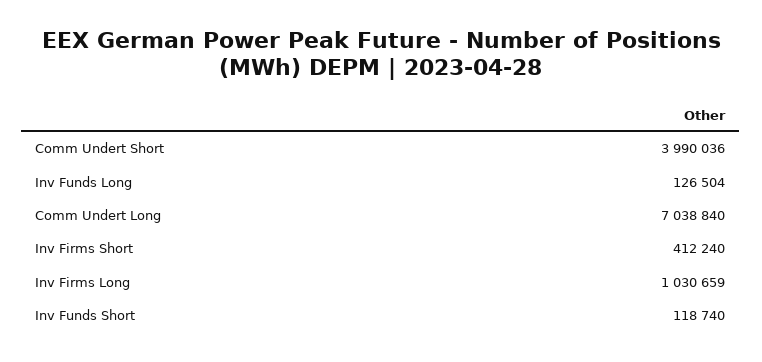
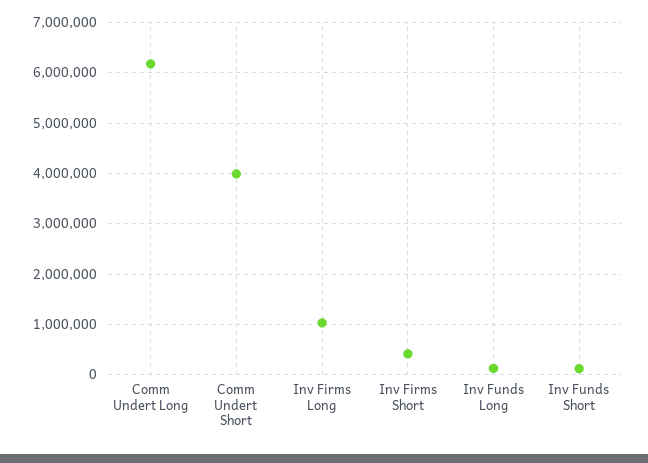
Comm Undert Long: 7038840 -> 6200000

